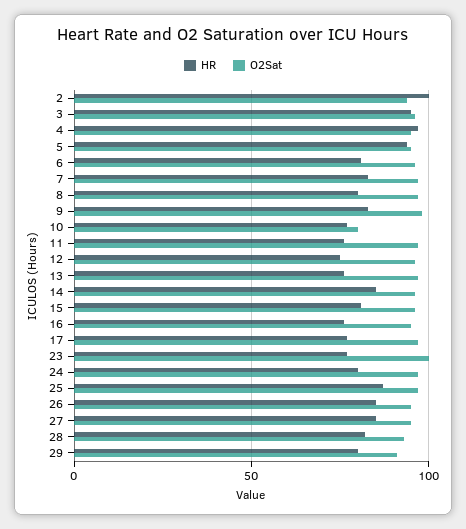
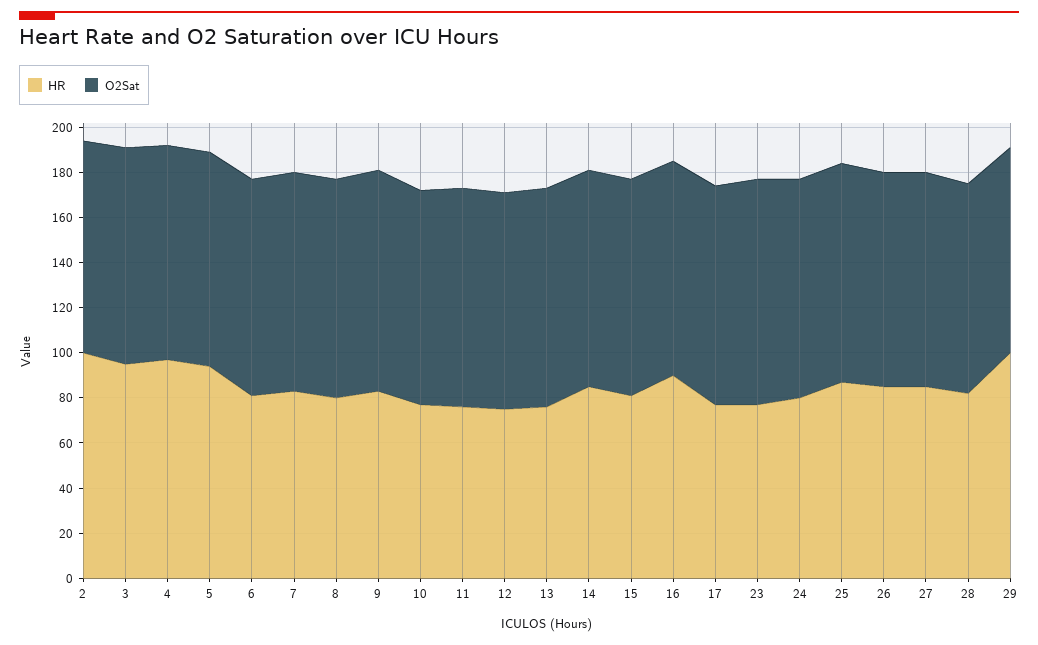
O2Sat, 10: 80 -> 95
HR, 16: 75 -> 90
HR, 29: 80 -> 100

